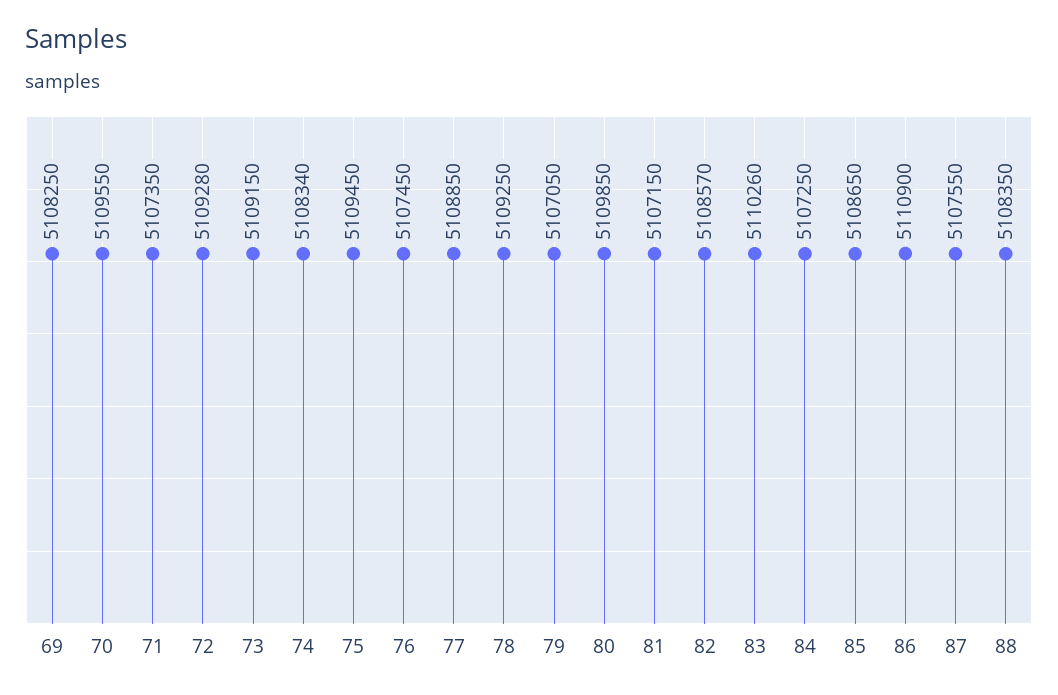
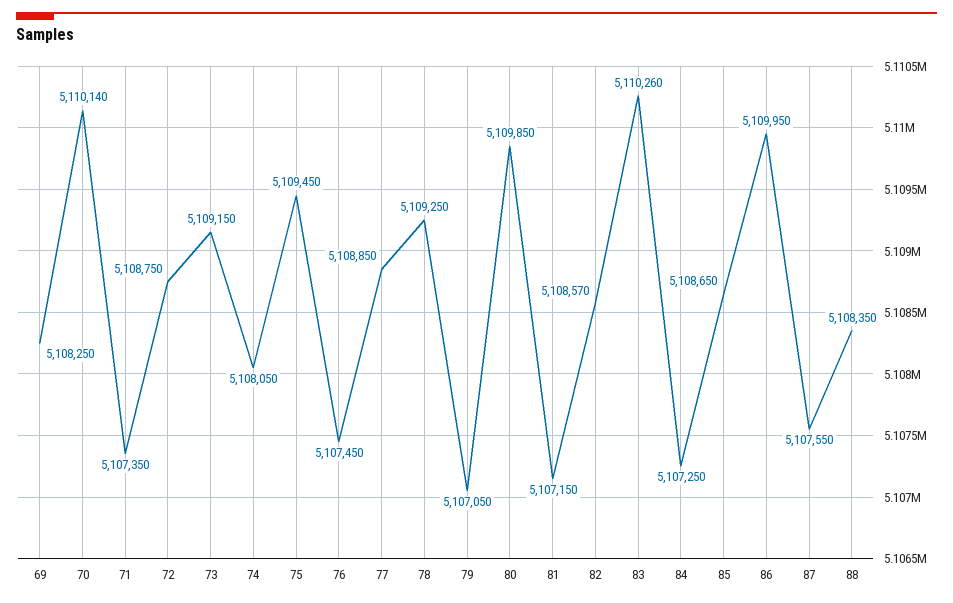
70: 5109550 -> 5110140
72: 5109280 -> 5108750
74: 5108340 -> 5108050
86: 5110900 -> 5109950

